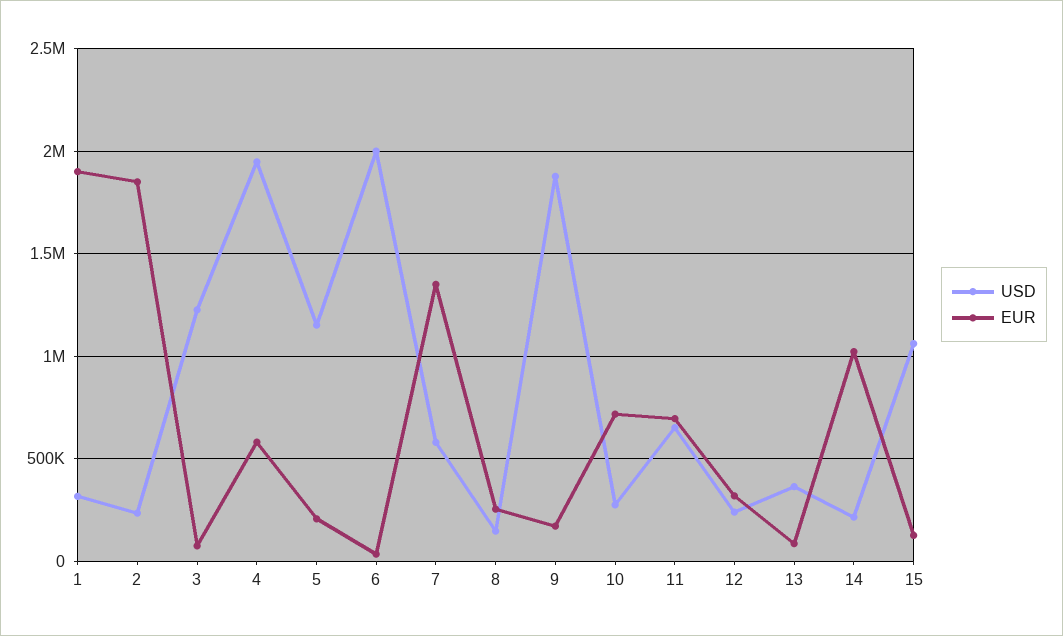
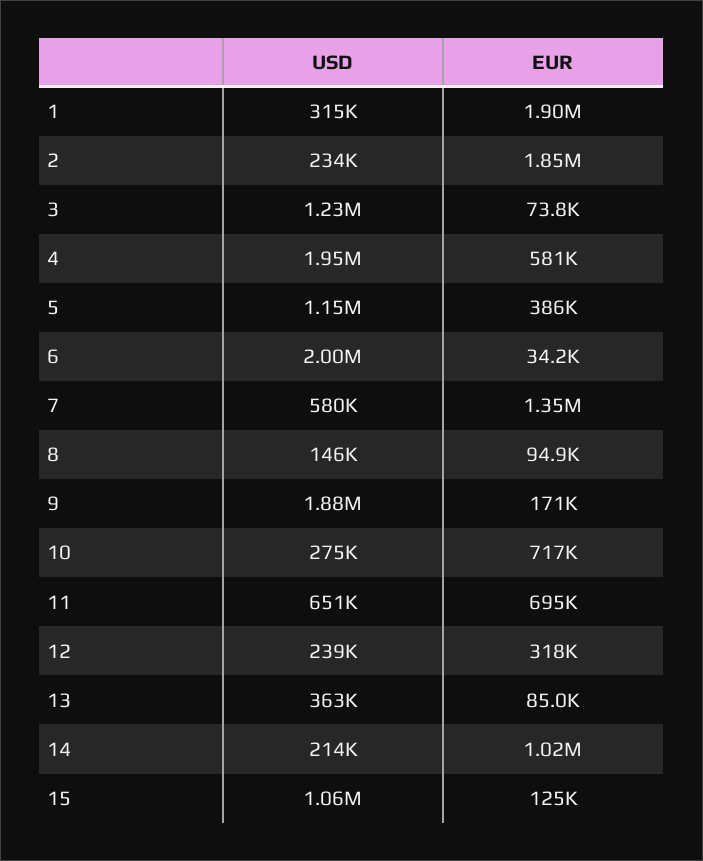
EUR, 5: 200000 -> 386000
EUR, 8: 250000 -> 94900

